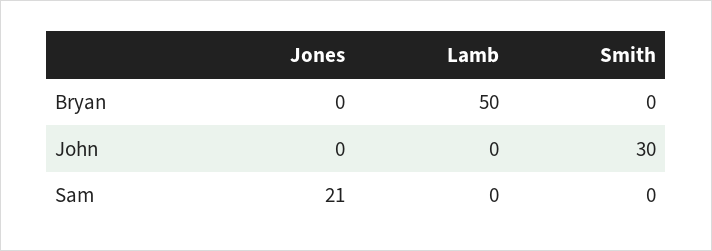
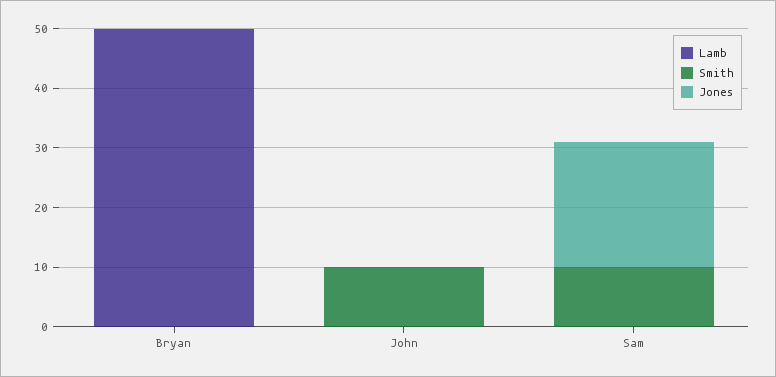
Smith, John: 30 -> 10
Smith, Sam: 0 -> 10

